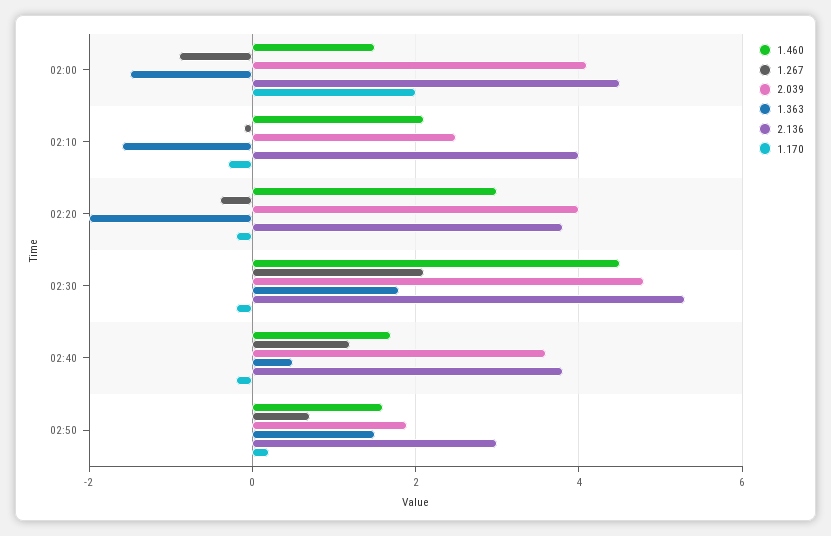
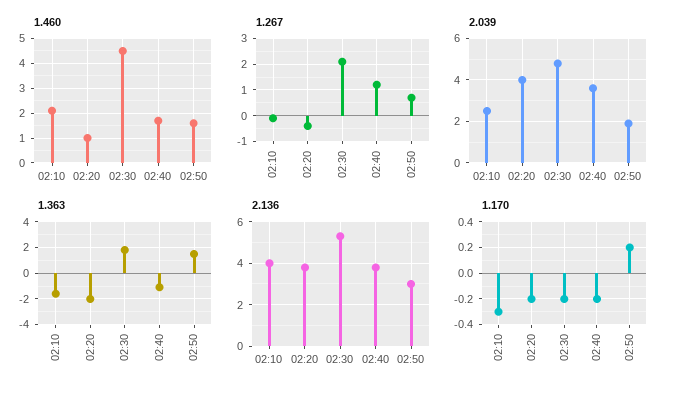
1.460, 02:00: 1.5 -> none
1.267, 02:00: -1 -> none
2.039, 02:00: 4 -> none
1.363, 02:00: -1.5 -> none
2.136, 02:00: 4.5 -> none
1.170, 02:00: 2 -> none
1.460, 02:20: 3 -> 1
1.363, 02:40: 0.5 -> -1

